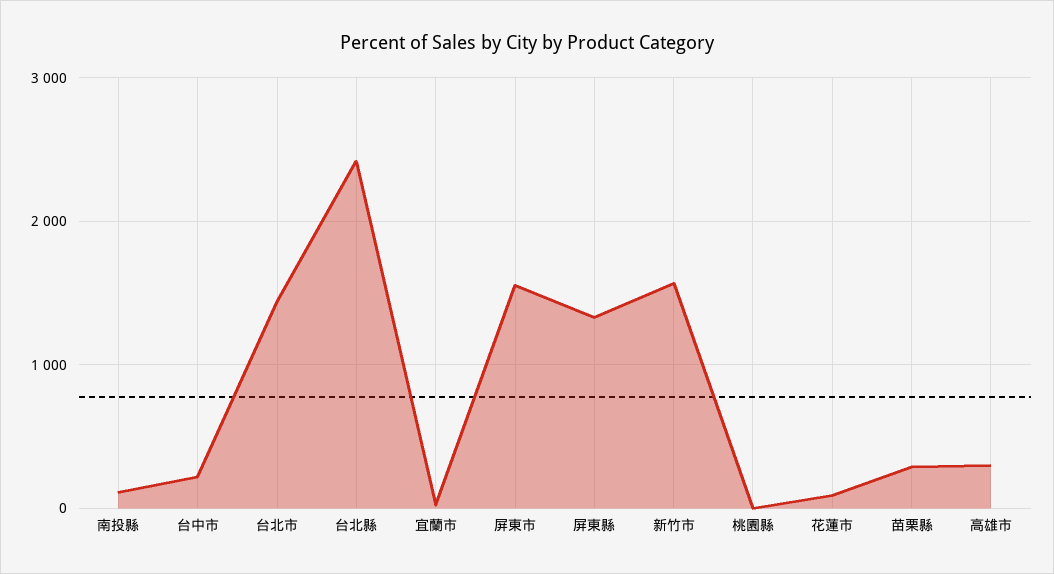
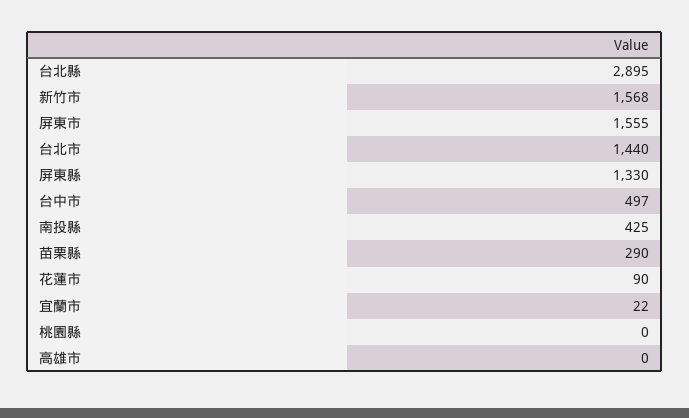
南投縣: 100 -> 425
台中市: 200 -> 497
台北縣: 2400 -> 2895
高雄市: 300 -> 0

